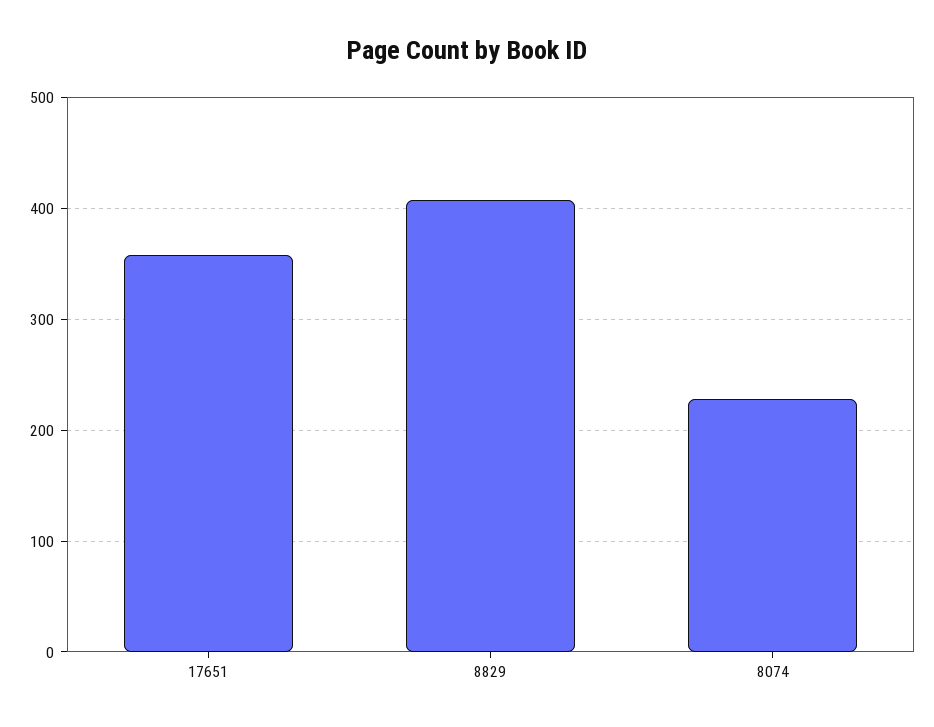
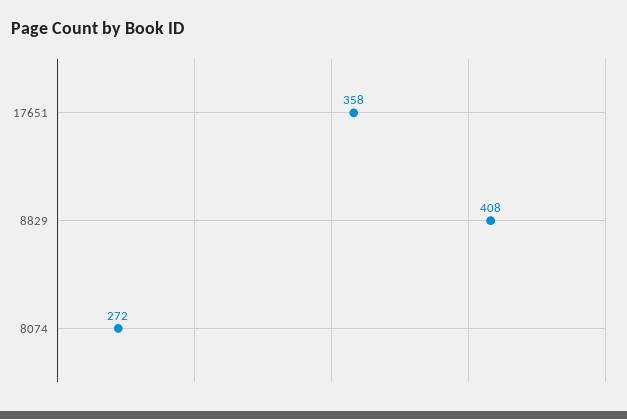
8074: 230 -> 272

